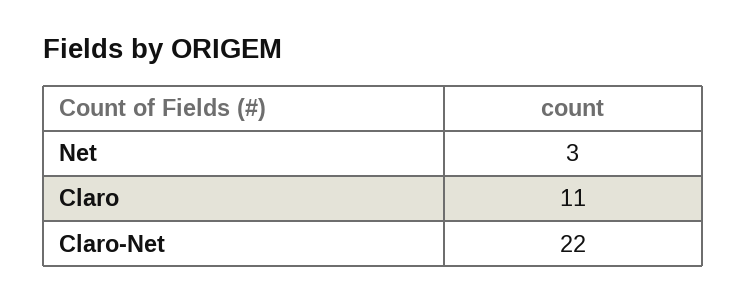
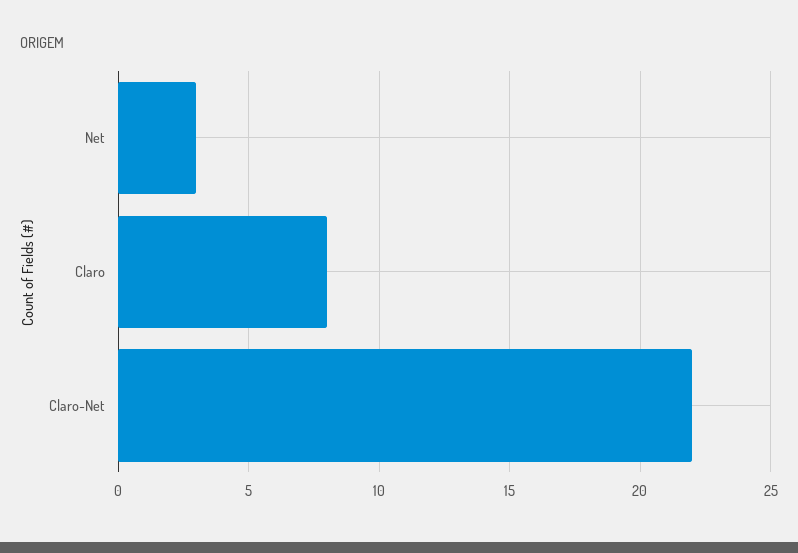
Claro: 11 -> 8

